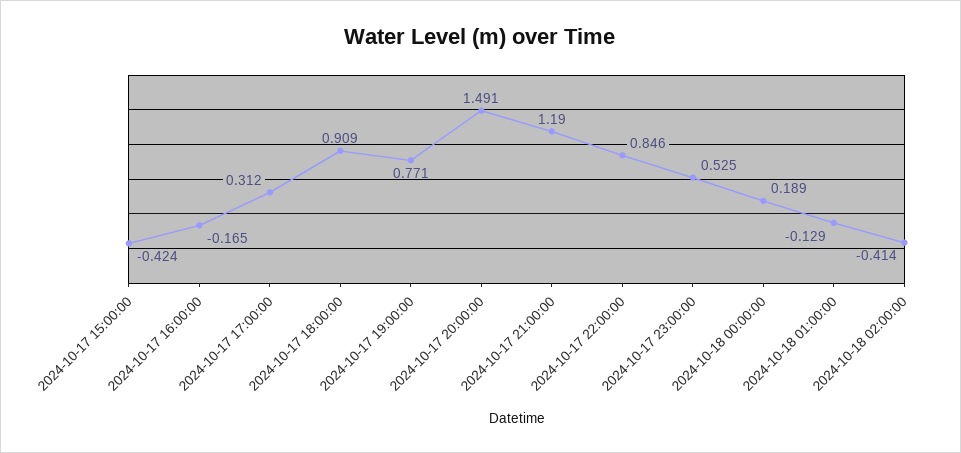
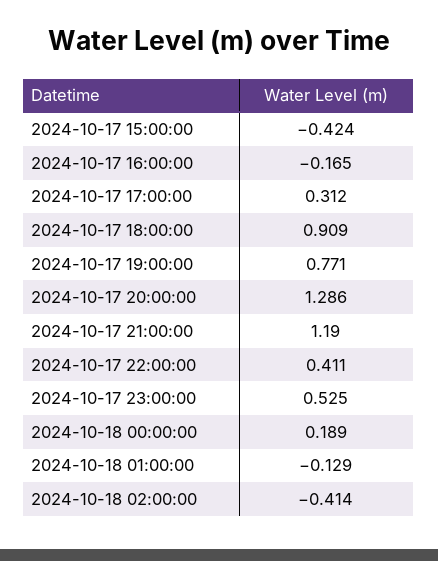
2024-10-17 20:00:00: 1.491 -> 1.286
2024-10-17 22:00:00: 0.846 -> 0.411

